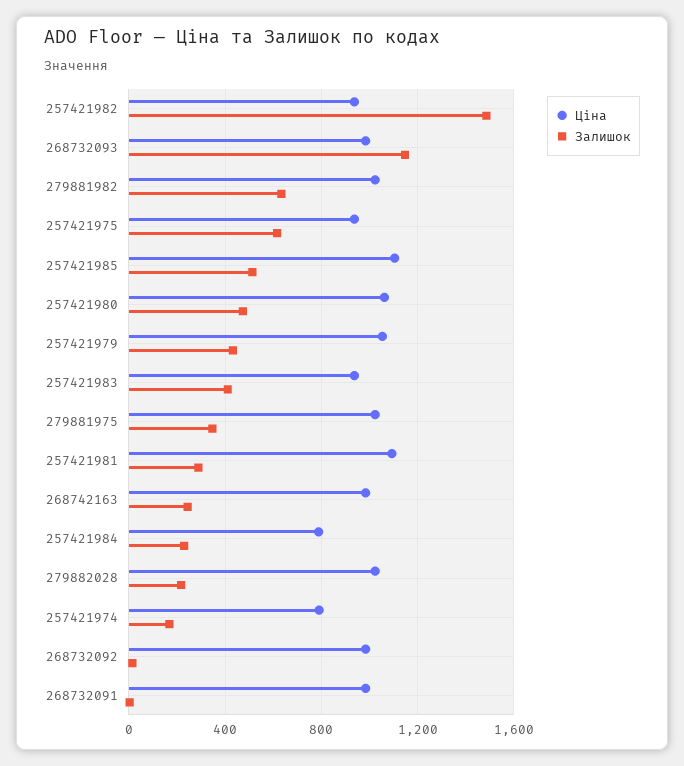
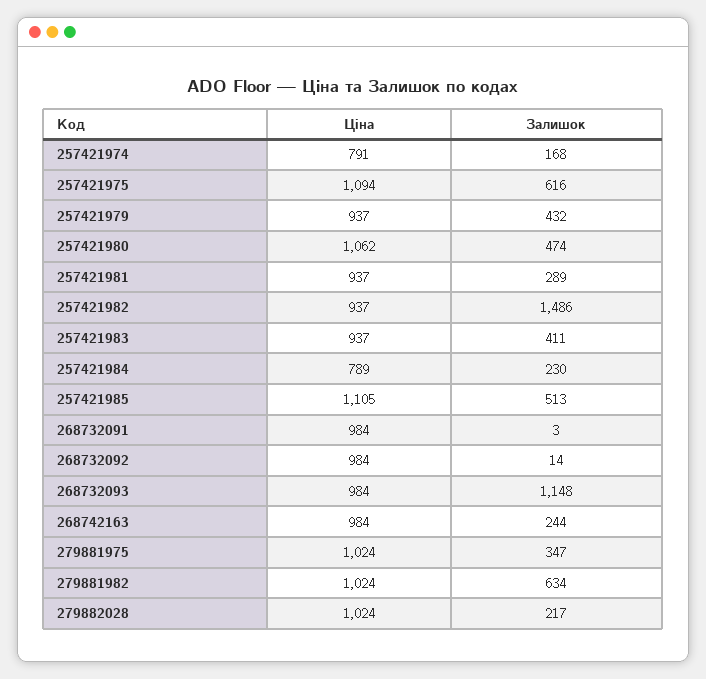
Ціна, 257421975: 950 -> 1094
Ціна, 257421979: 1050 -> 937
Ціна, 257421981: 1100 -> 937

